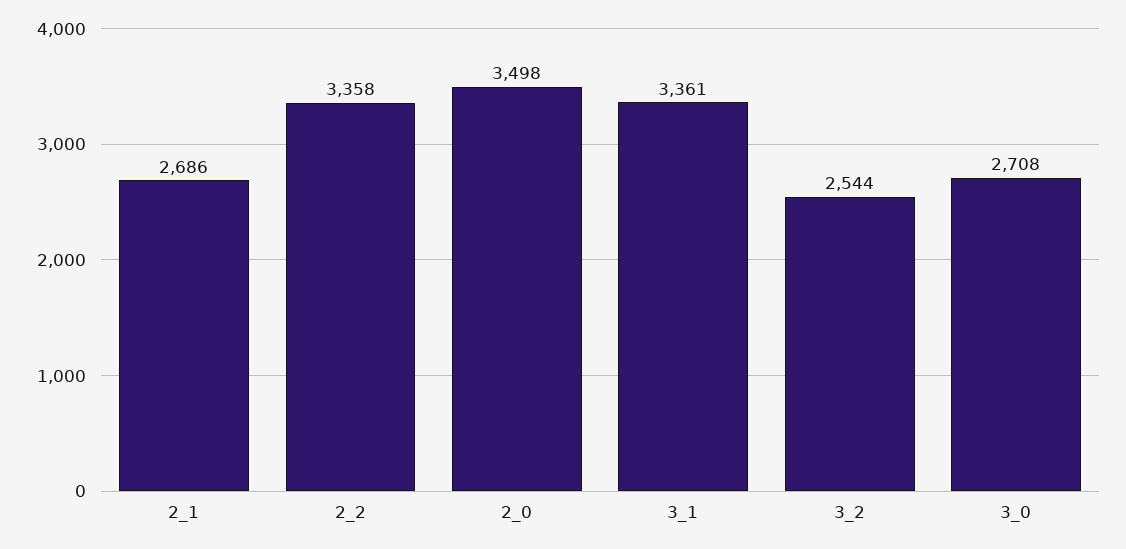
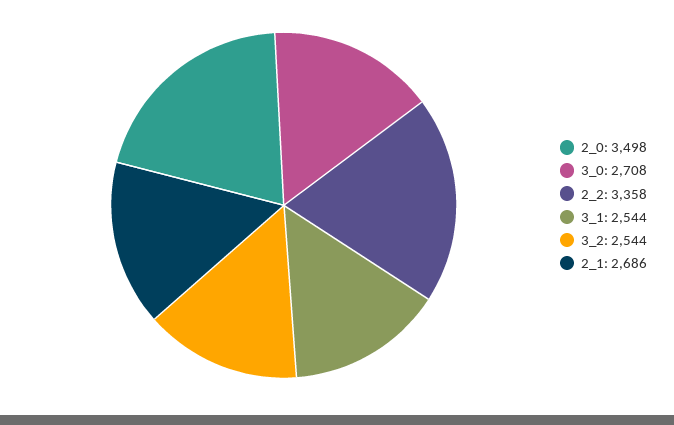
3_1: 3361 -> 2544

